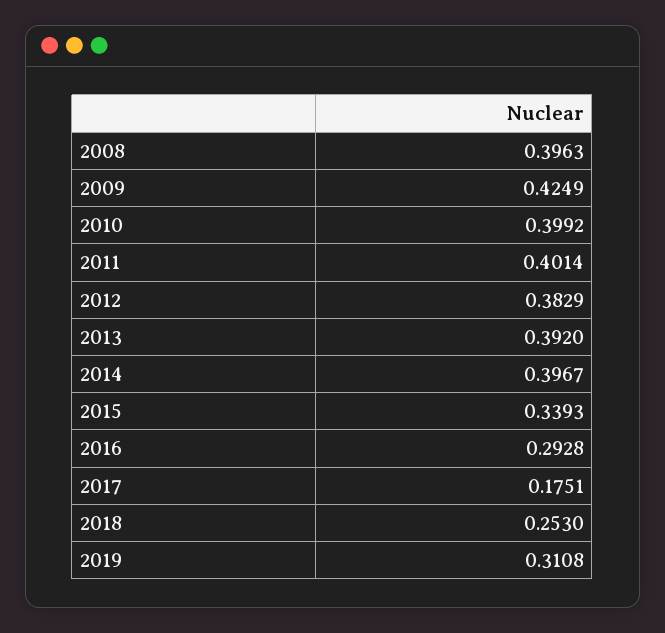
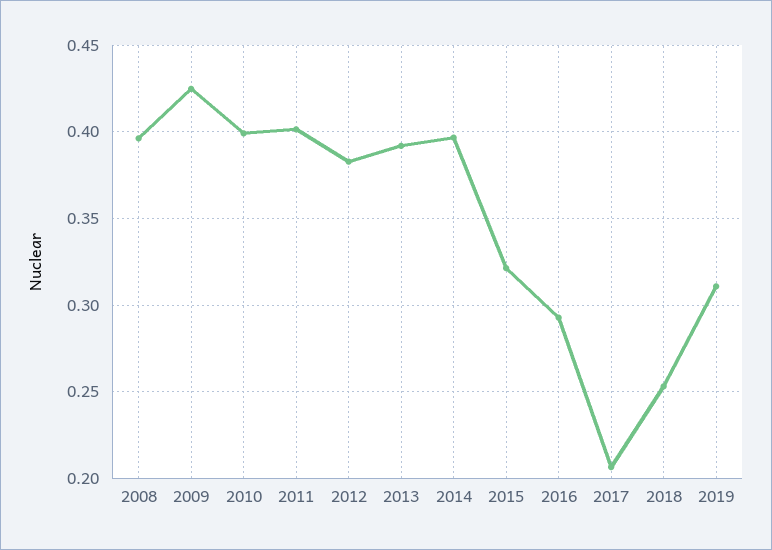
2015: 0.3393 -> 0.32
2017: 0.1751 -> 0.205

